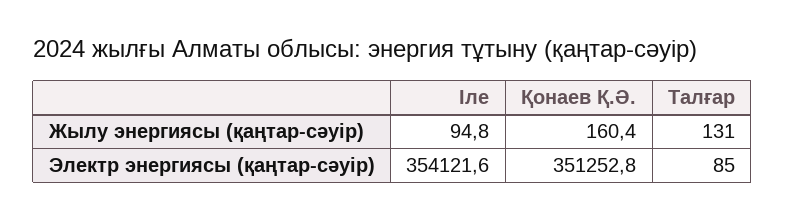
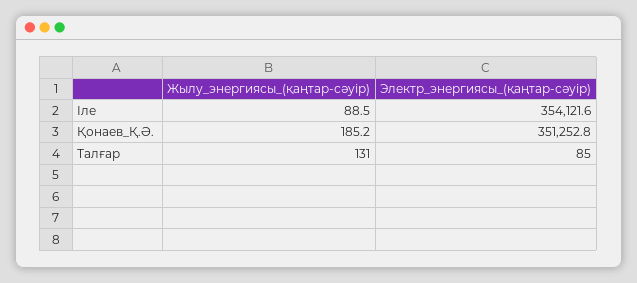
Іле, Жылу энергиясы (қаңтар-сәуір): 94.8 -> 88.5
Қонаев Қ.Ә., Жылу энергиясы (қаңтар-сәуір): 160.4 -> 185.2

